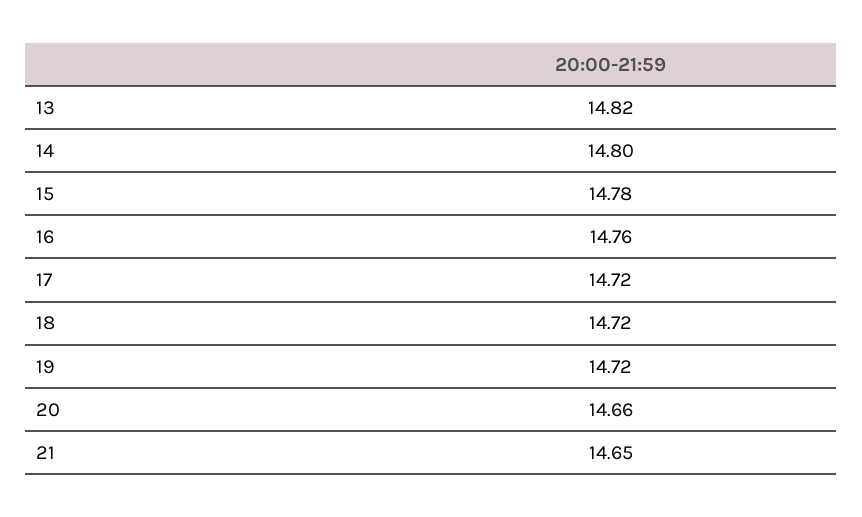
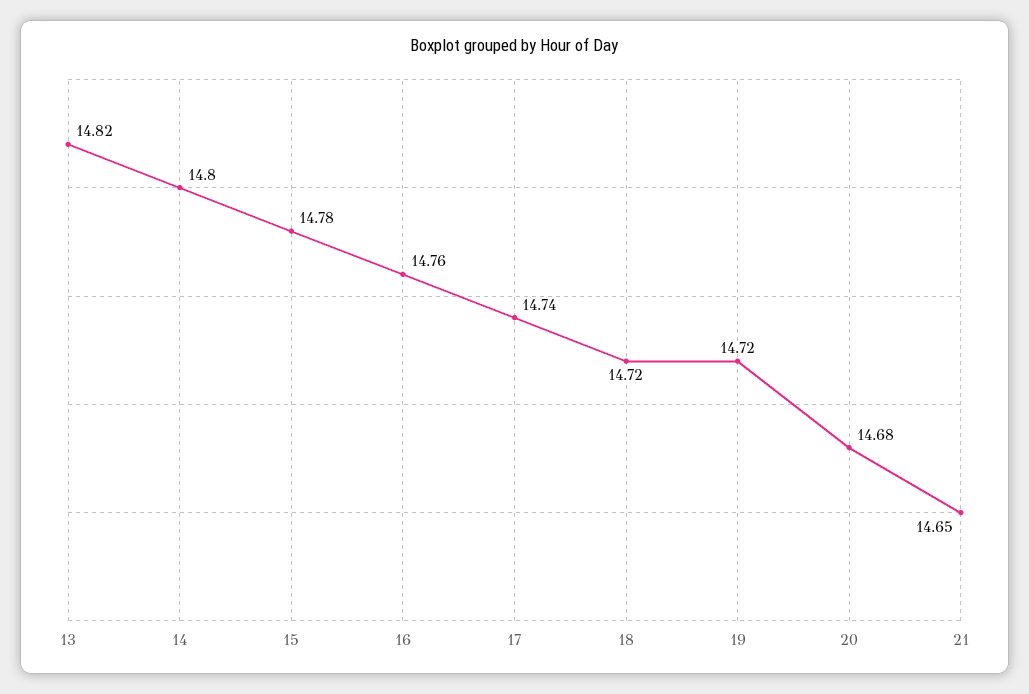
17: 14.72 -> 14.74
20: 14.66 -> 14.68

